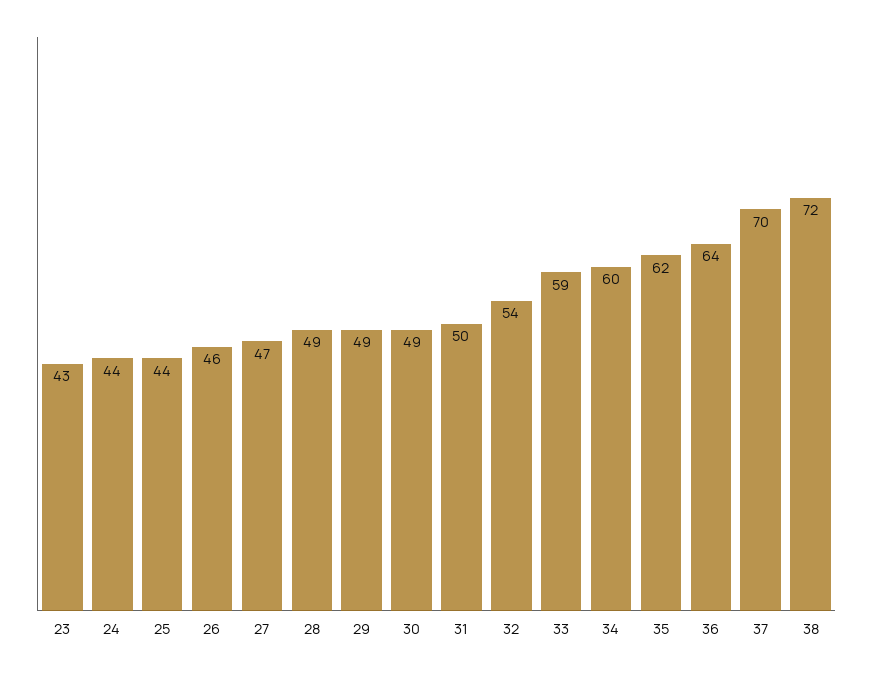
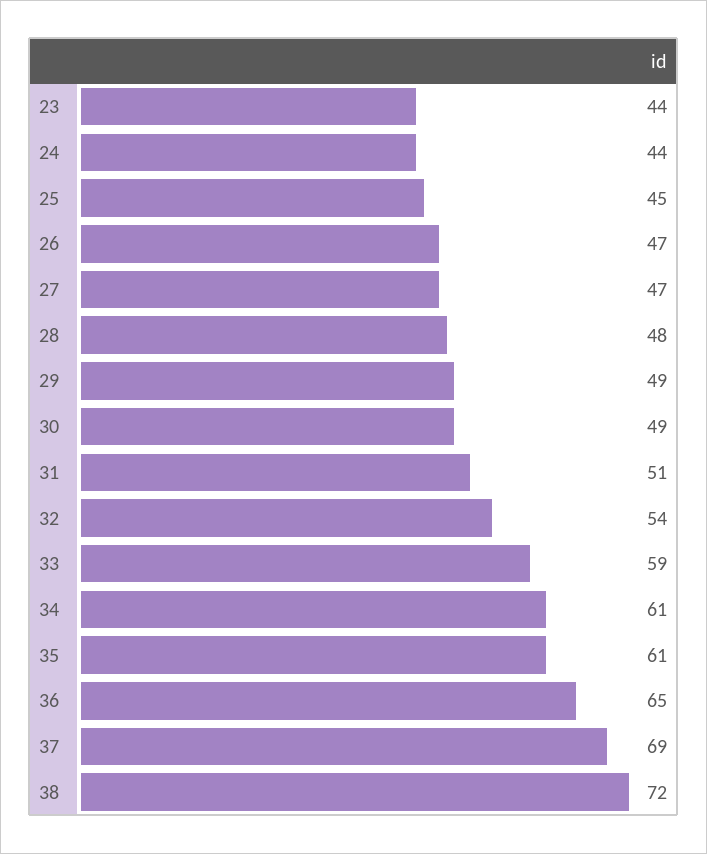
23: 43 -> 44
25: 44 -> 45
26: 46 -> 47
28: 49 -> 48
31: 50 -> 51
34: 60 -> 61
35: 62 -> 61
36: 64 -> 65
37: 70 -> 69

